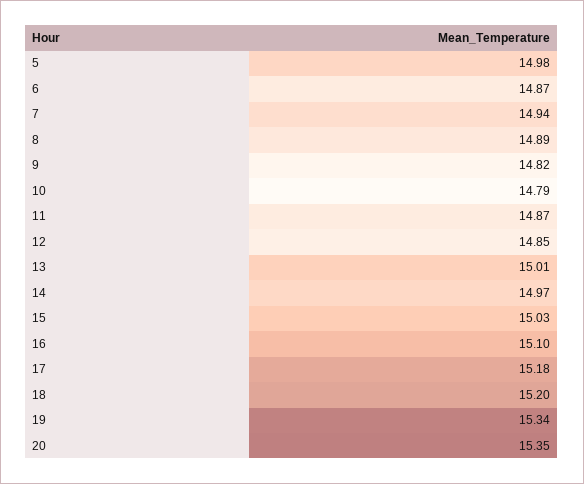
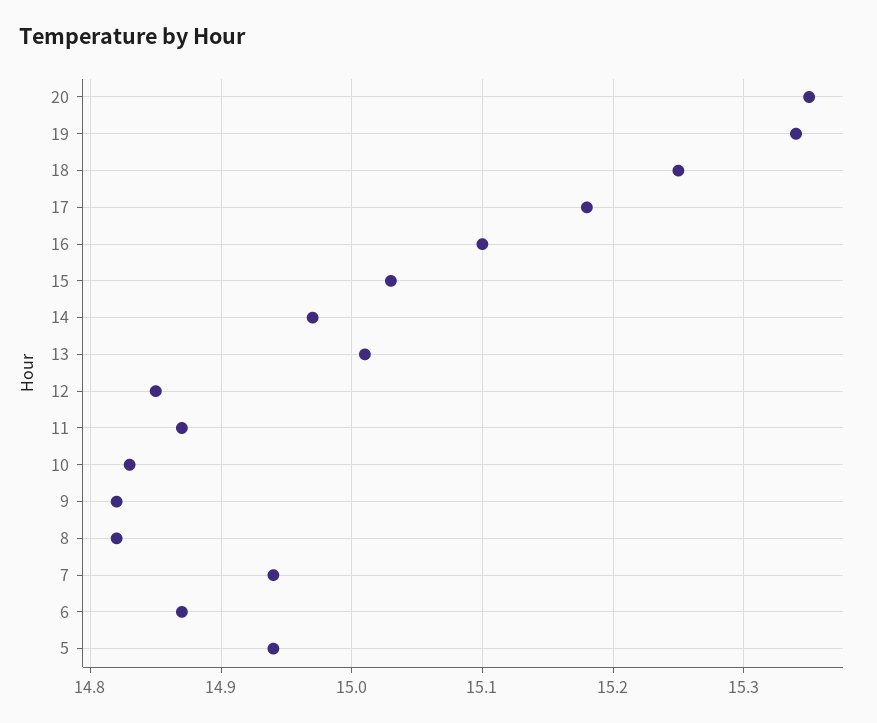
5: 14.98 -> 14.94
8: 14.89 -> 14.82
10: 14.79 -> 14.83
18: 15.2 -> 15.25

